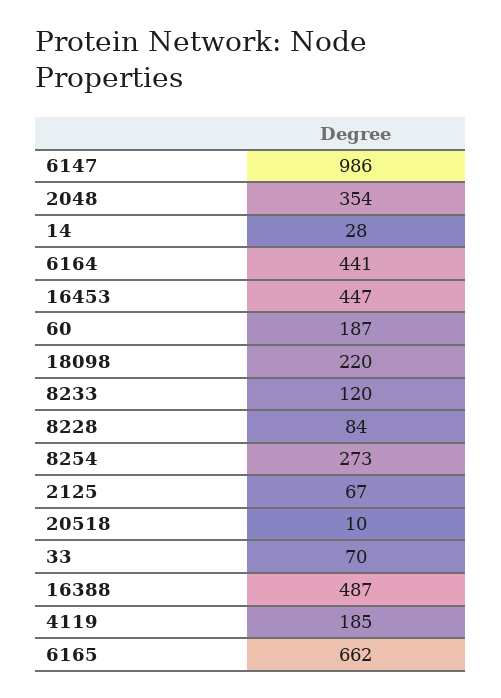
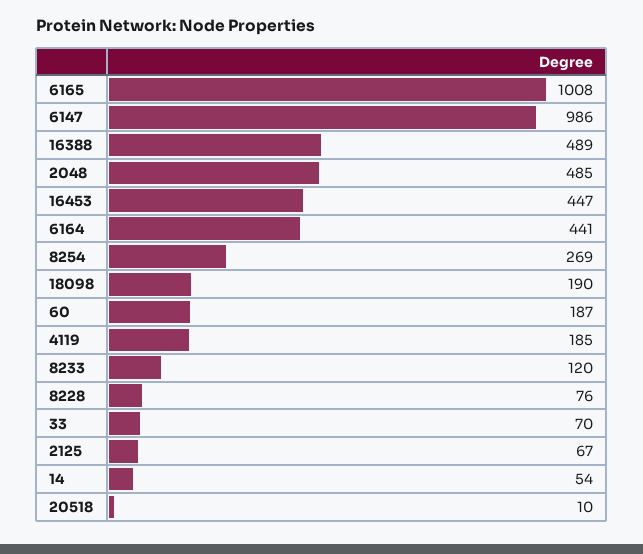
2048: 354 -> 485
14: 28 -> 54
18098: 220 -> 190
8228: 84 -> 76
8254: 273 -> 269
16388: 487 -> 489
6165: 662 -> 1008

